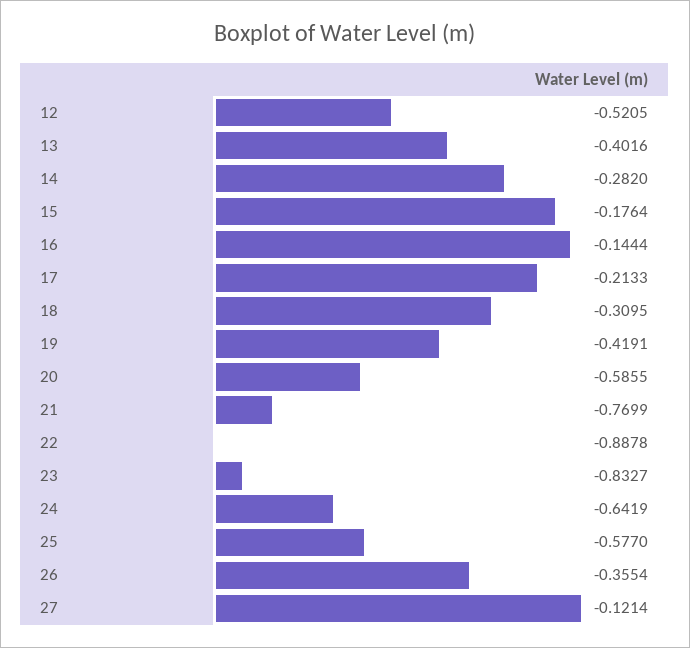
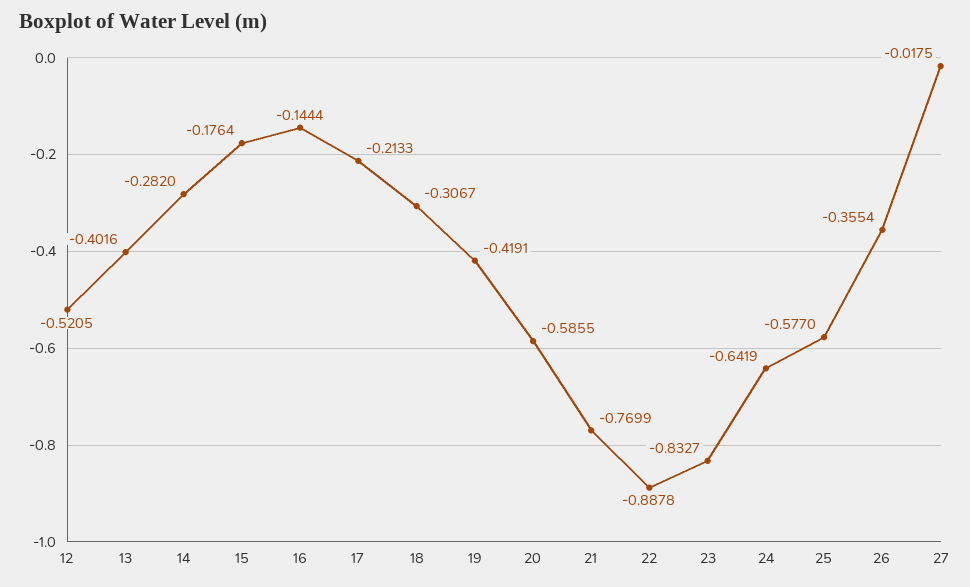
18: -0.3095 -> -0.3067
27: -0.1214 -> -0.0175

